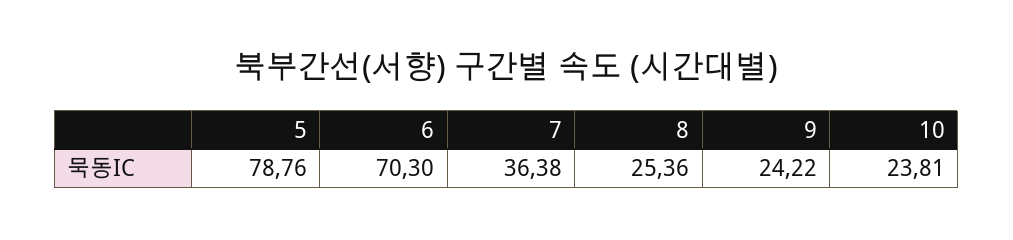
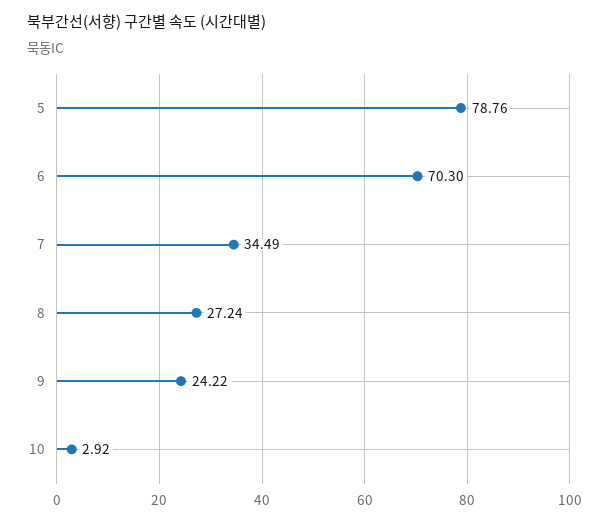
7: 36.38 -> 34.49
8: 25.36 -> 27.24
10: 23.81 -> 2.92

